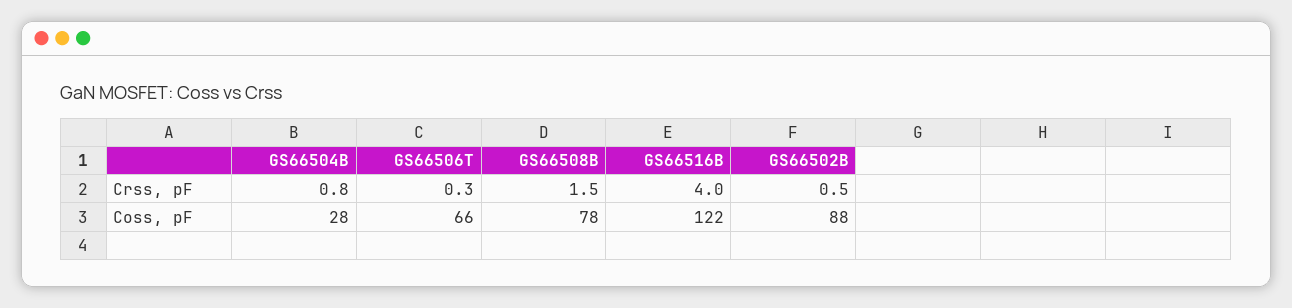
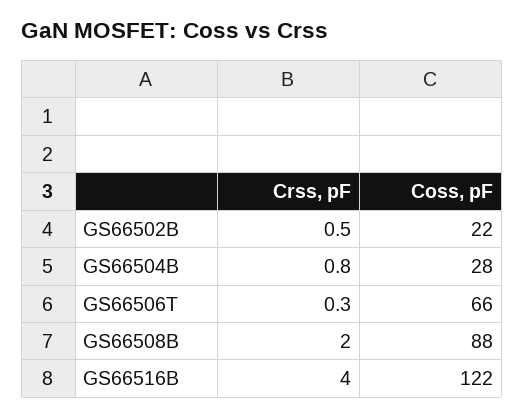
GS66508B, Crss, pF: 1.5 -> 2
GS66508B, Coss, pF: 78 -> 88
GS66502B, Coss, pF: 88 -> 22

